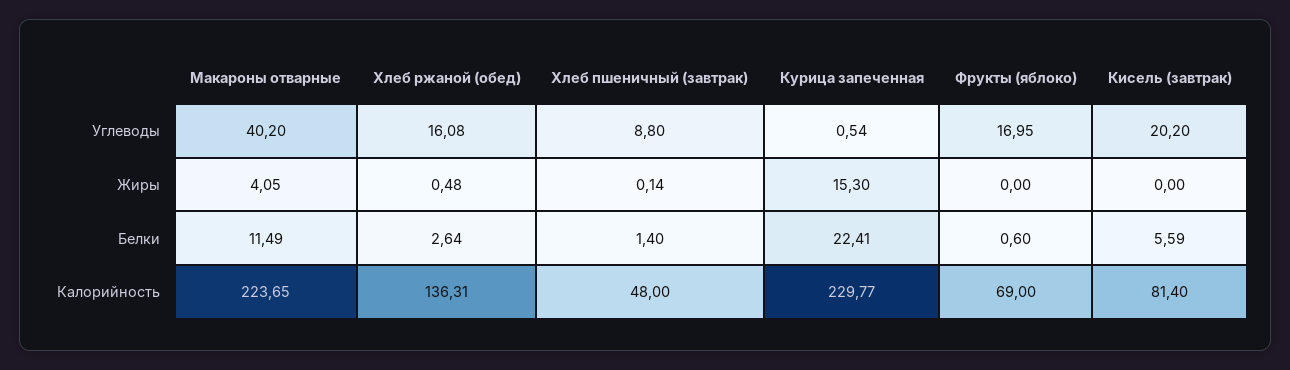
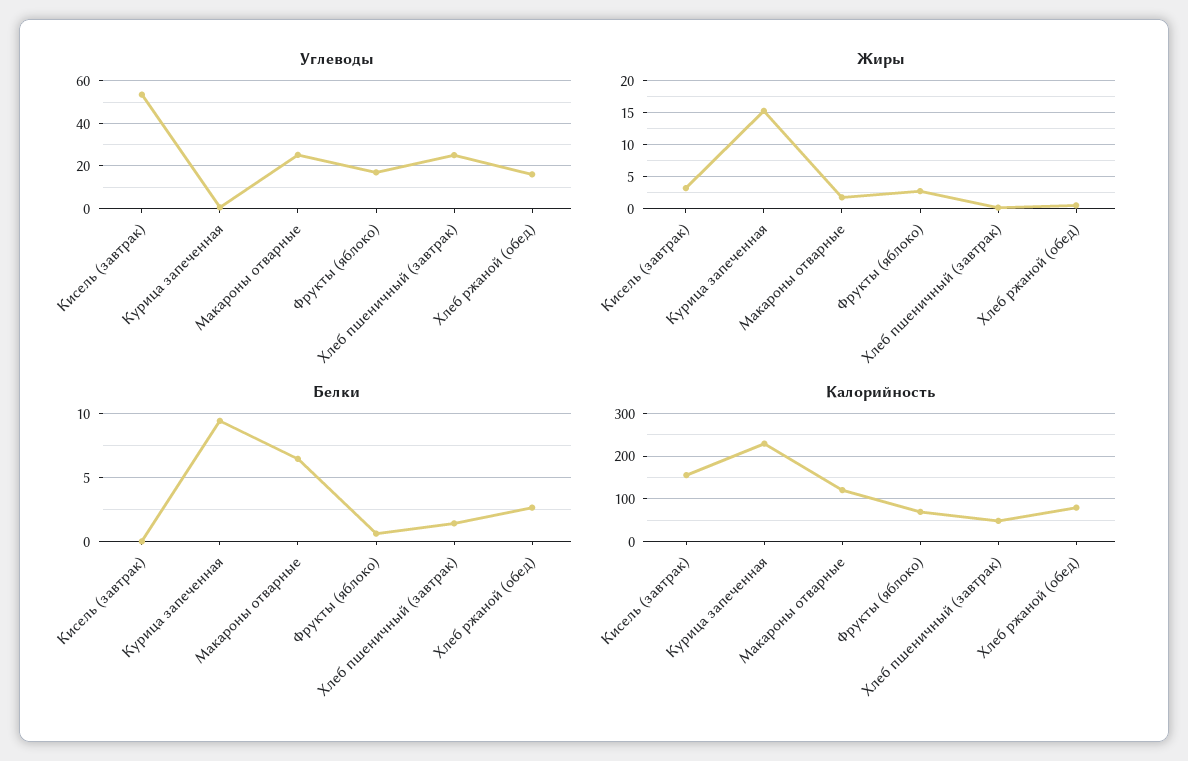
Углеводы, Макароны отварные: 40.2 -> 25
Углеводы, Хлеб пшеничный (завтрак): 8.8 -> 25
Углеводы, Кисель (завтрак): 20.2 -> 55
Жиры, Макароны отварные: 4.05 -> 2
Жиры, Фрукты (яблоко): 0 -> 3
Жиры, Кисель (завтрак): 0 -> 3
Белки, Макароны отварные: 11.49 -> 6.5
Белки, Курица запеченная: 22.41 -> 9.5
Белки, Кисель (завтрак): 5.59 -> 0
Калорийность, Макароны отварные: 223.65 -> 120
Калорийность, Хлеб ржаной (обед): 136.31 -> 80
Калорийность, Кисель (завтрак): 81.4 -> 160

